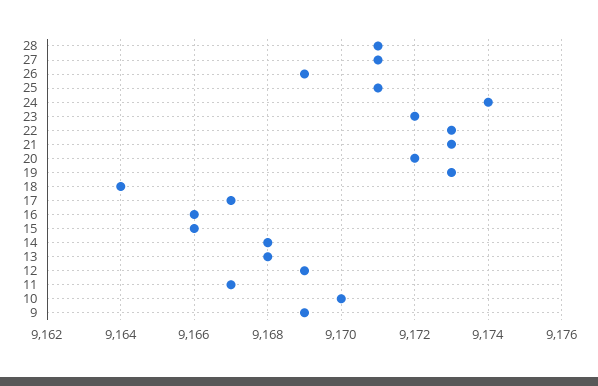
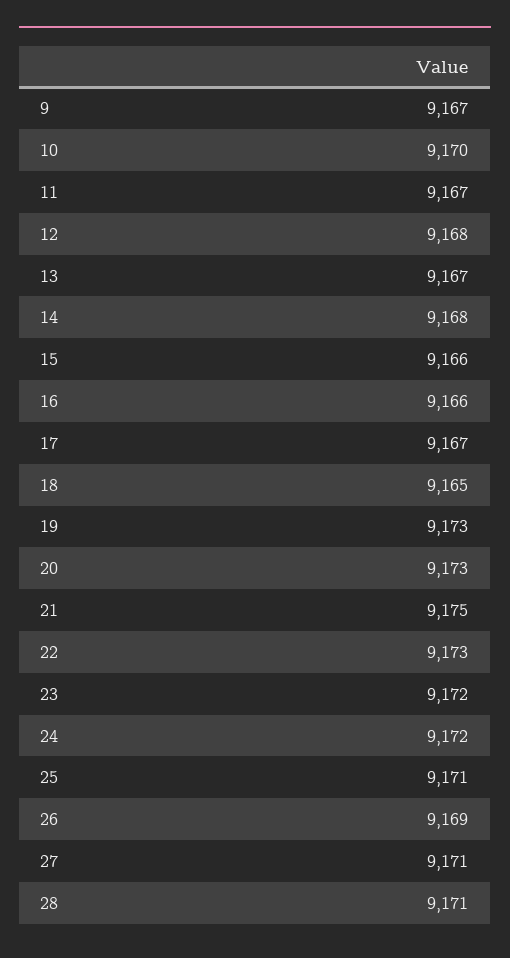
24: 9174 -> 9172
21: 9173 -> 9175
20: 9172 -> 9173
18: 9164 -> 9165
13: 9168 -> 9167
12: 9169 -> 9168
9: 9169 -> 9167

